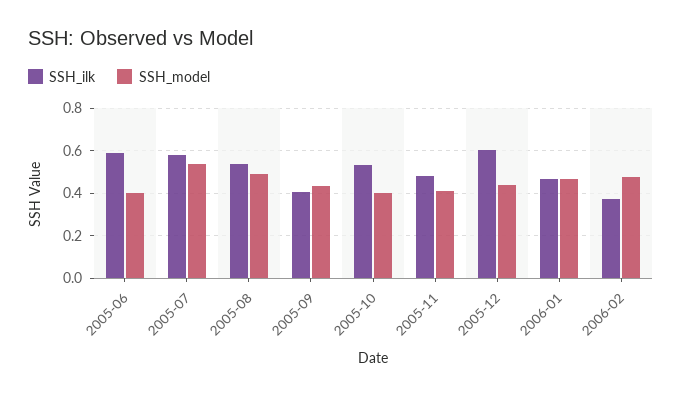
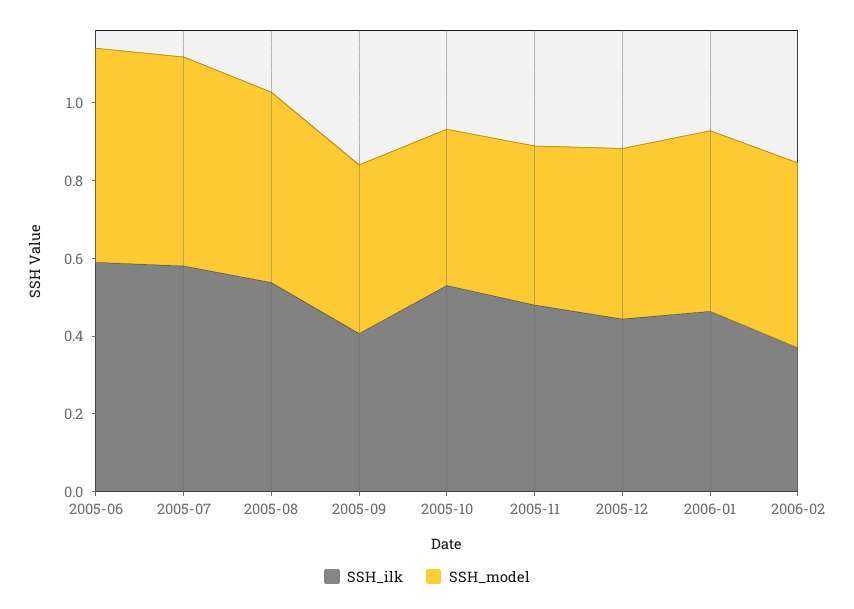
SSH_model, 2005-06: 0.4 -> 0.55
SSH_ilk, 2005-12: 0.6 -> 0.45

